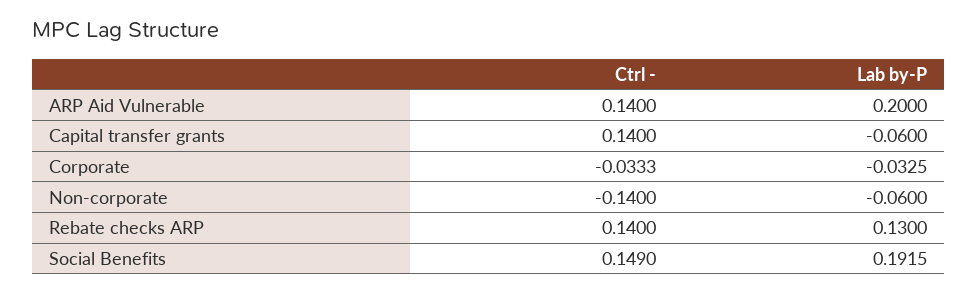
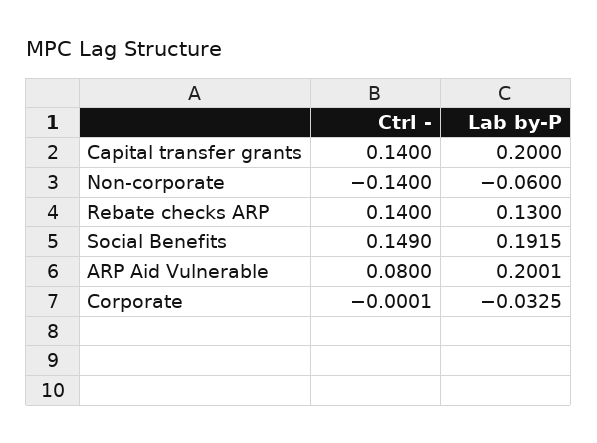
Ctrl -, ARP Aid Vulnerable: 0.14 -> 0.08
Lab by-P, ARP Aid Vulnerable: 0.2 -> 0.2001
Lab by-P, Capital transfer grants: -0.06 -> 0.2
Ctrl -, Corporate: -0.0333 -> -0.0001

